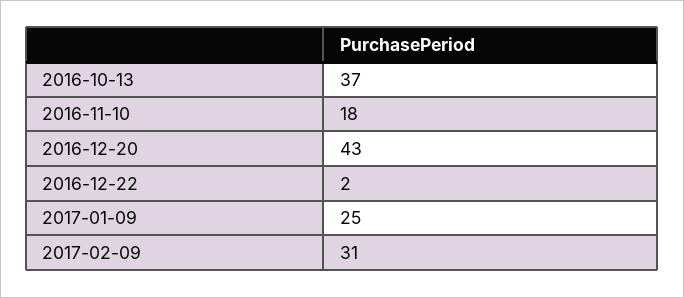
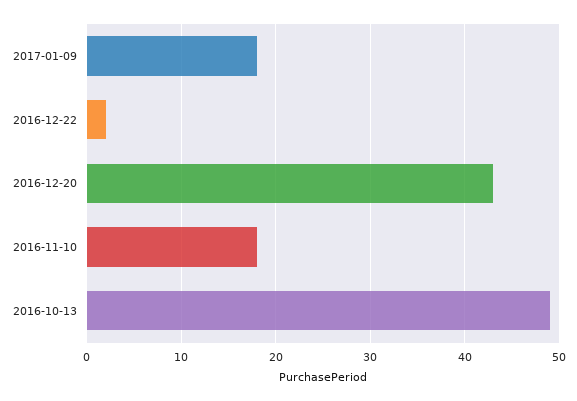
2016-10-13: 37 -> 49
2017-01-09: 25 -> 18
2017-02-09: 31 -> none

